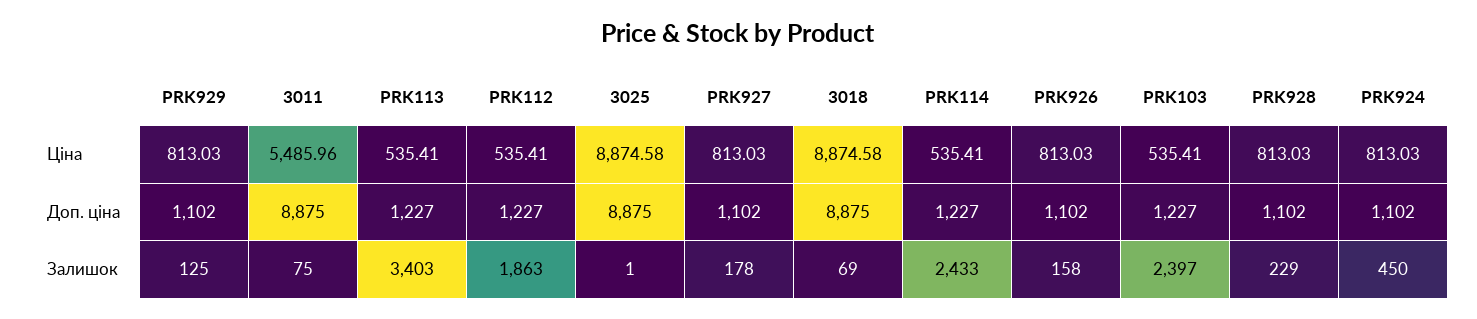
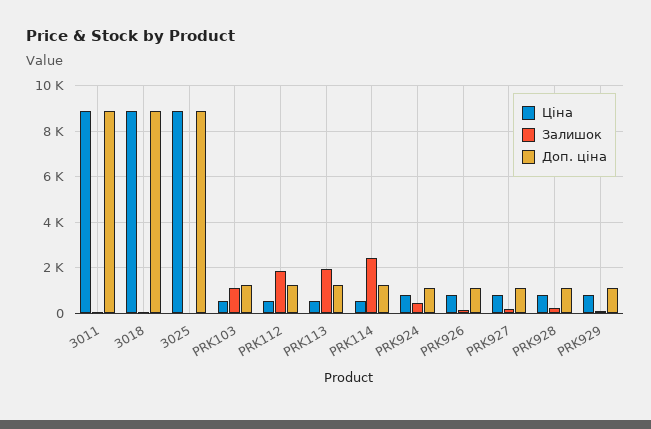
Ціна, 3011: 5485.96 -> 9000
Залишок, PRK113: 3403 -> 2000
Залишок, PRK103: 2397 -> 1000

